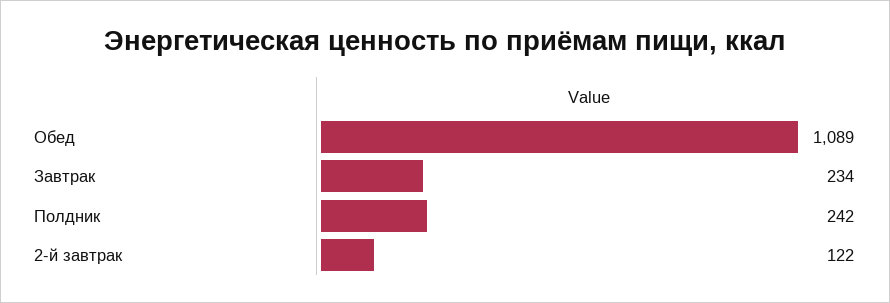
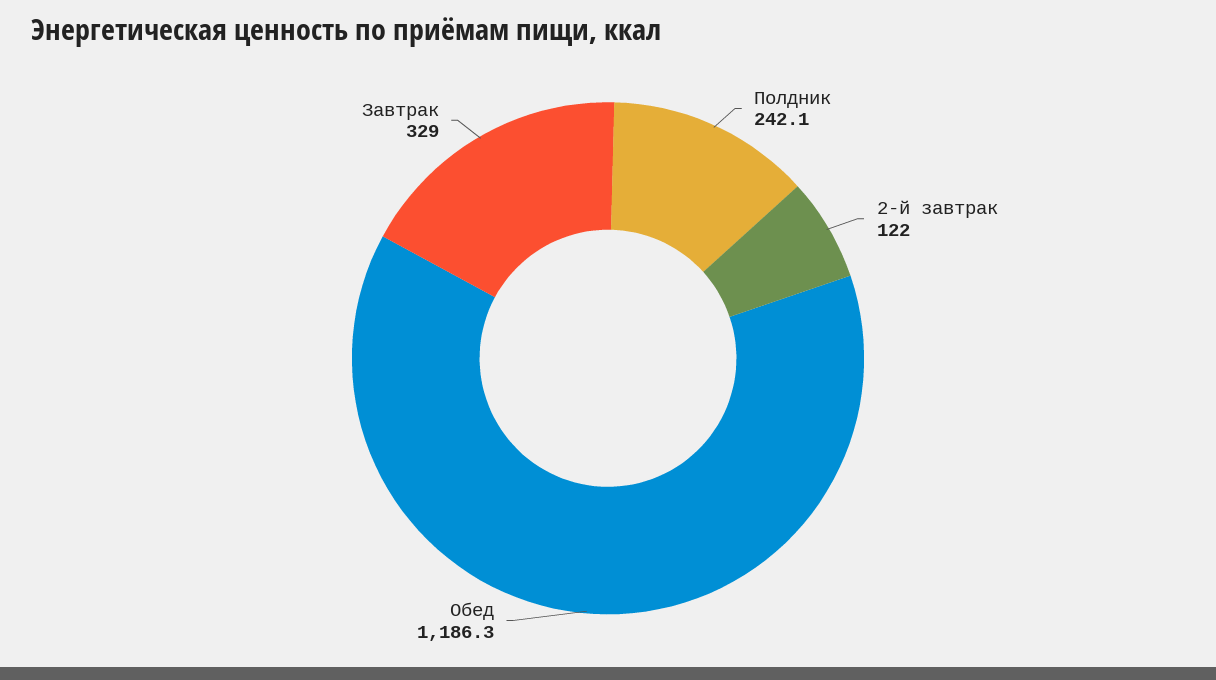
Обед: 1089 -> 1186.3
Завтрак: 234 -> 329

